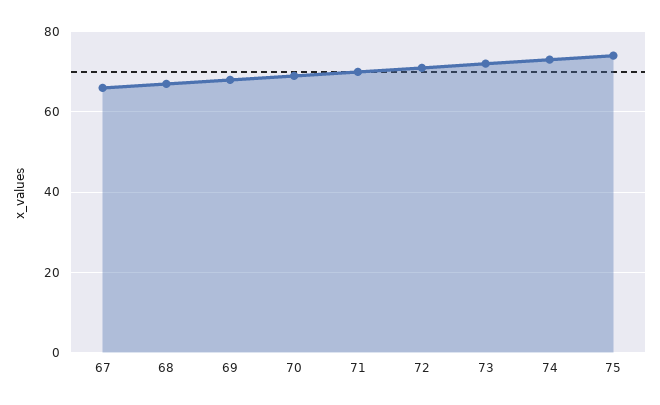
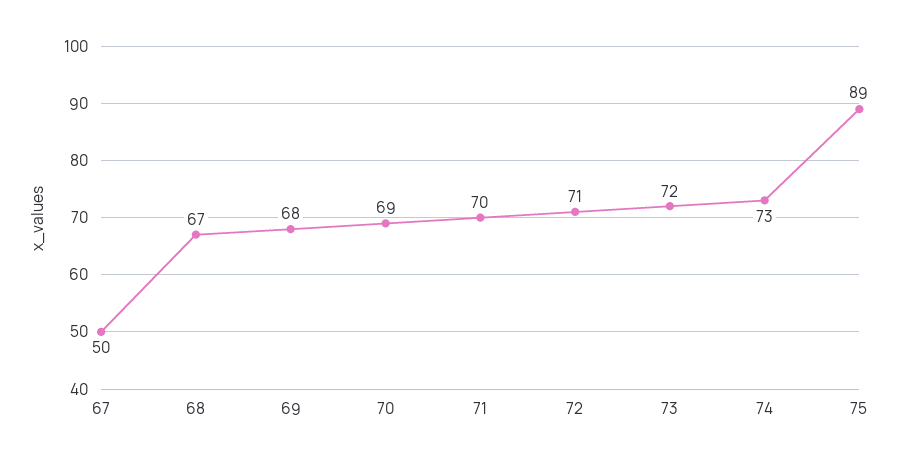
67: 65 -> 50
75: 75 -> 89

